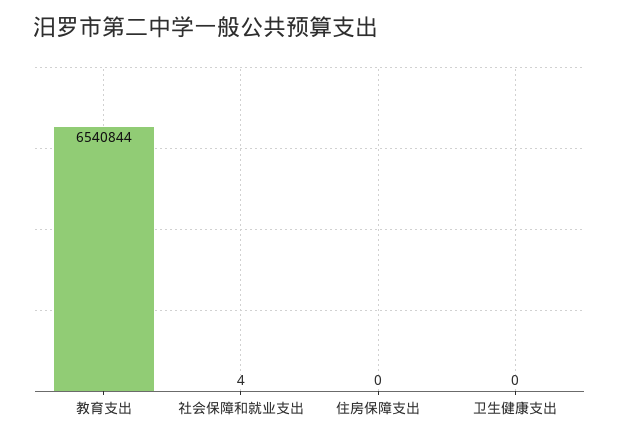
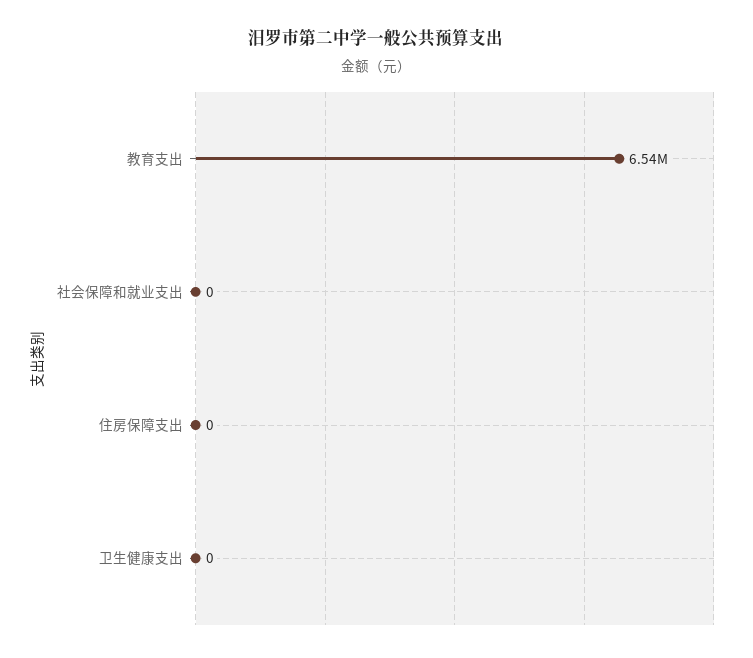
社会保障和就业支出: 4 -> 0

